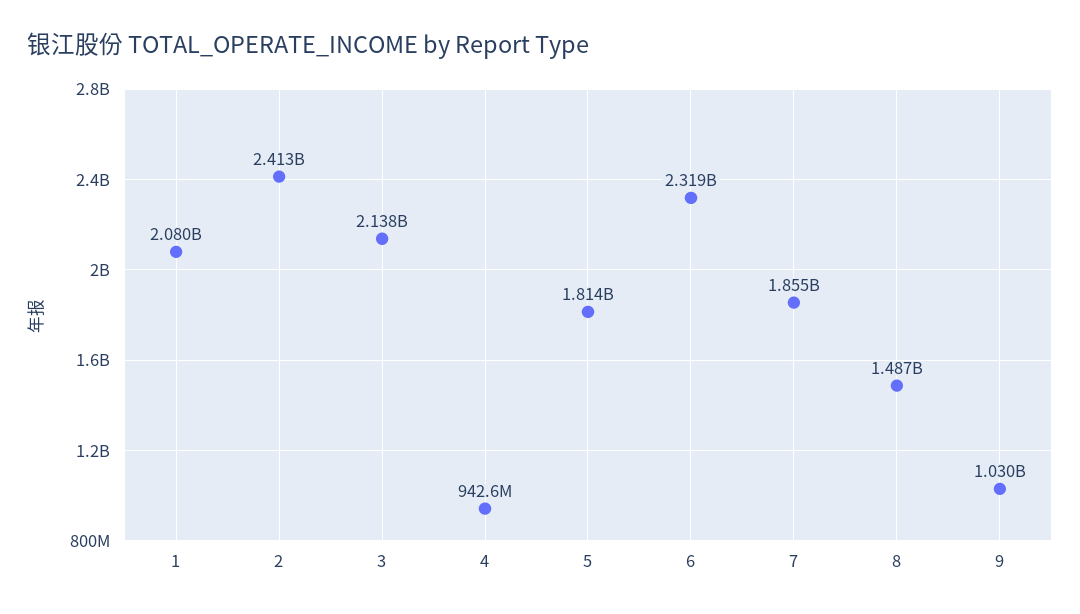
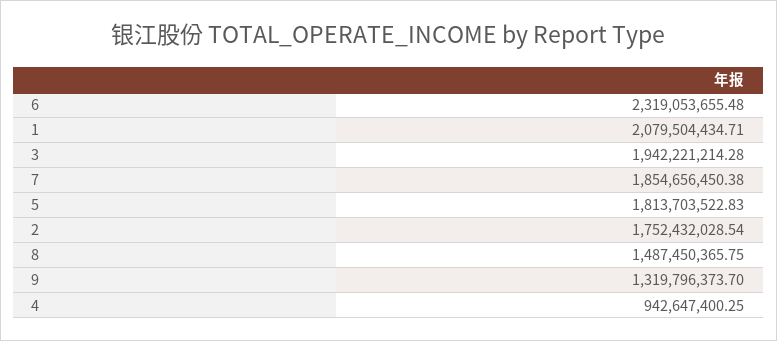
2: 2413000000 -> 1752432028.54
3: 2138000000 -> 1942221214.28
9: 1030000000 -> 1319796373.7

